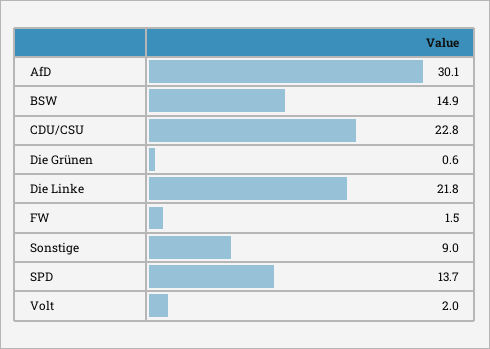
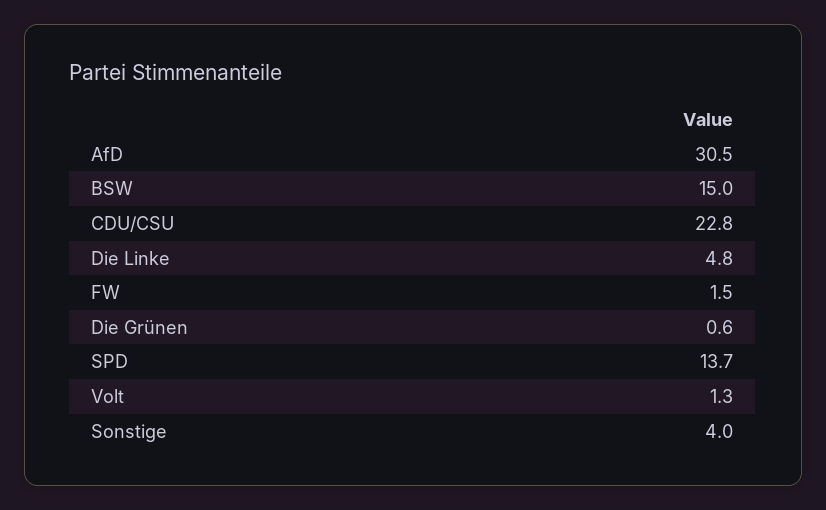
AfD: 30.1 -> 30.5
BSW: 14.9 -> 15
Die Linke: 21.8 -> 4.8
Sonstige: 9 -> 4
Volt: 2 -> 1.3

